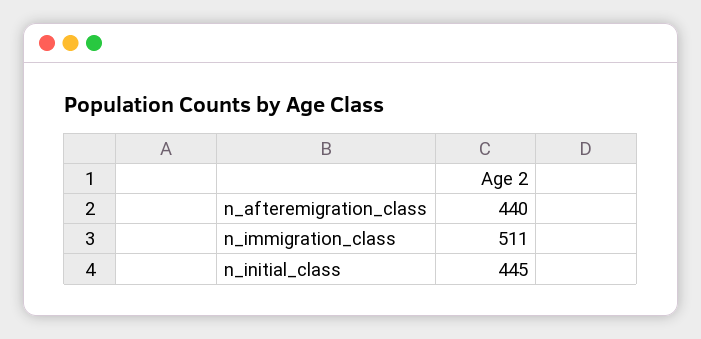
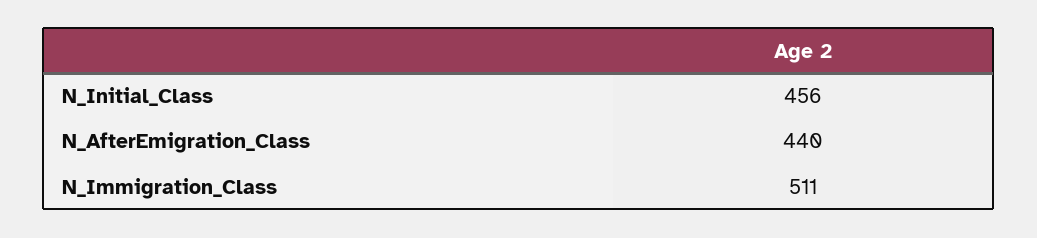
n_initial_class: 445 -> 456

